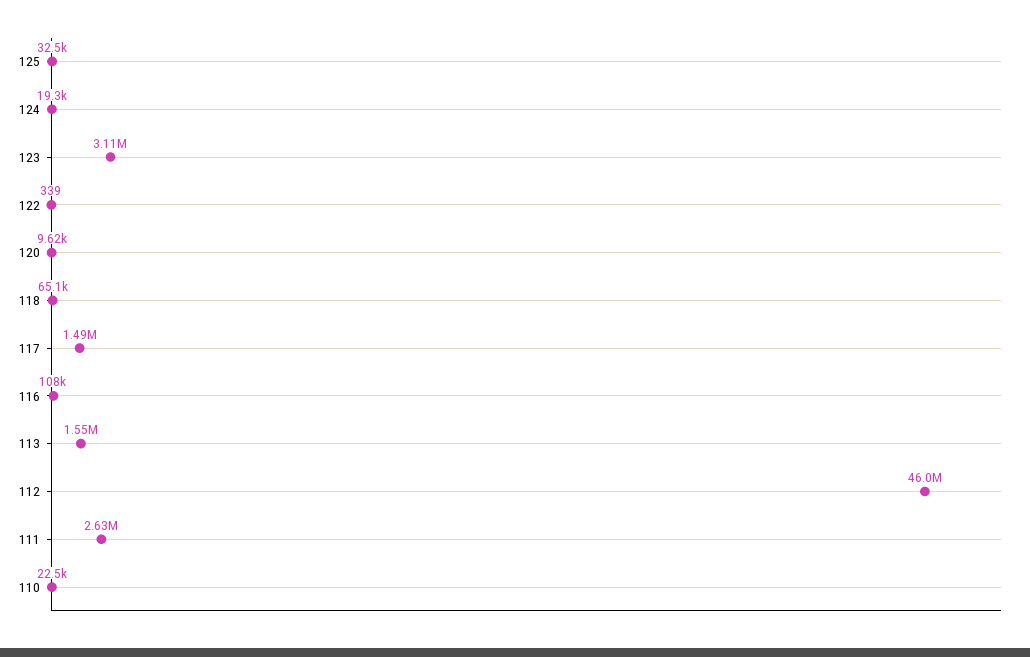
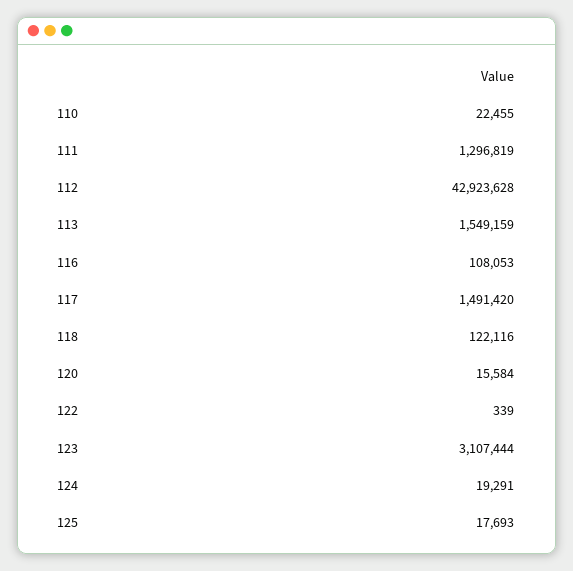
125: 32500 -> 17693
120: 9620 -> 15584
118: 65100 -> 122116
112: 46000000 -> 42923628
111: 2630000 -> 1296819

